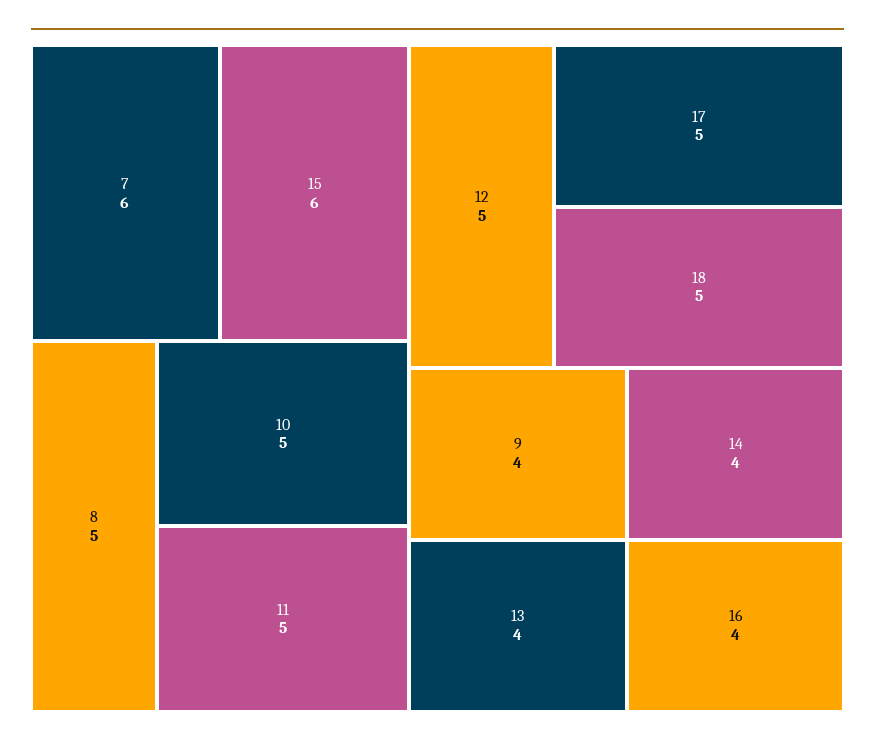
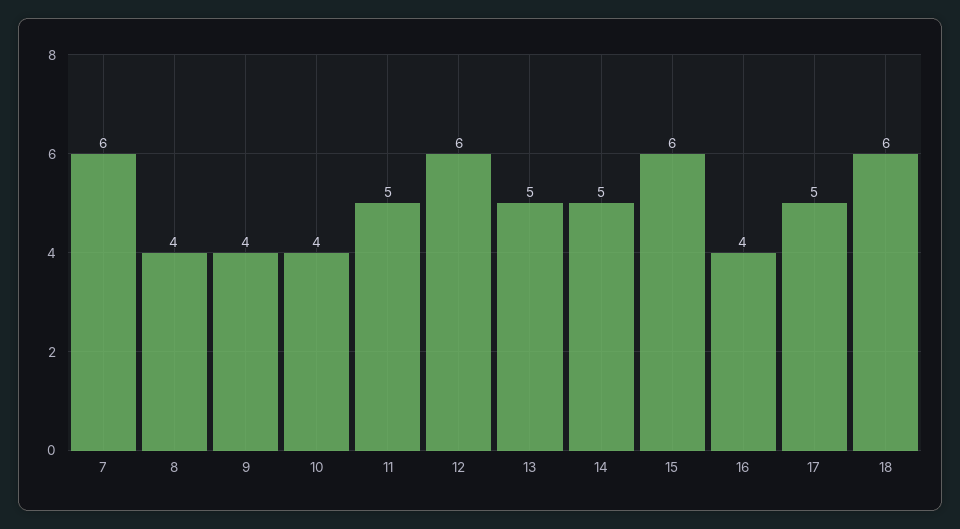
8: 5 -> 4
10: 5 -> 4
12: 5 -> 6
18: 5 -> 6
13: 4 -> 5
14: 4 -> 5

